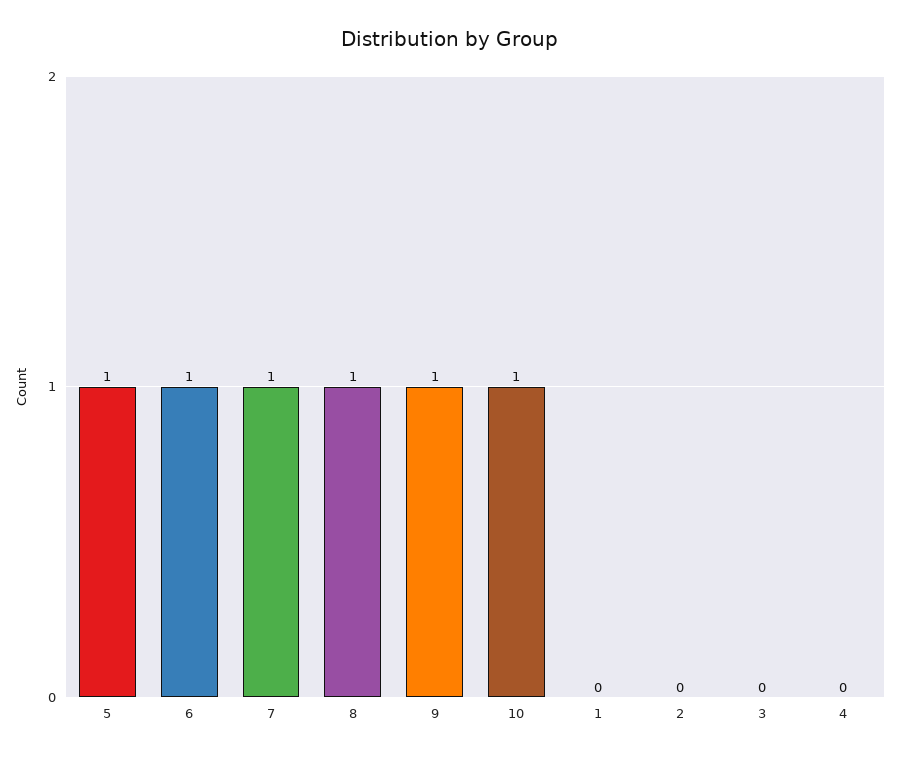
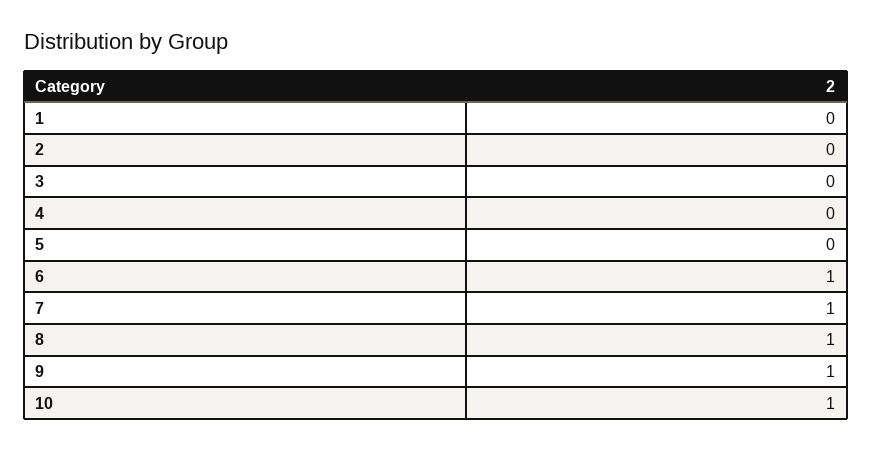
5: 1 -> 0

